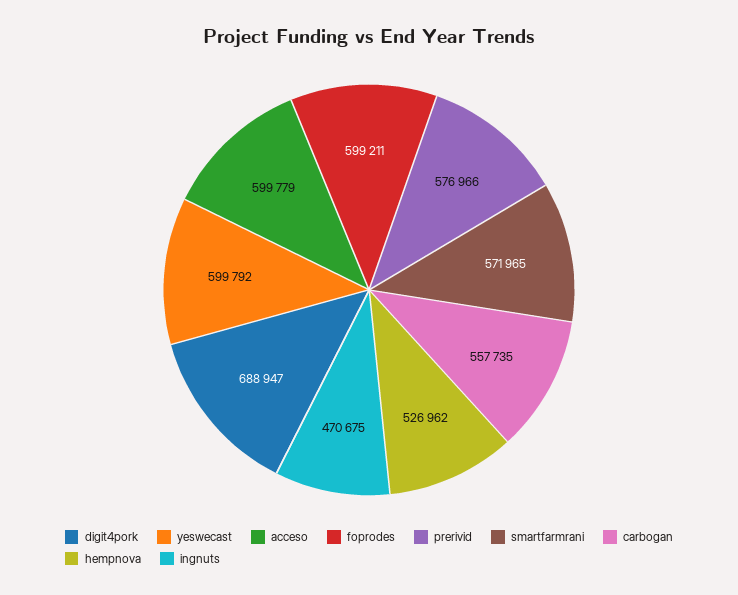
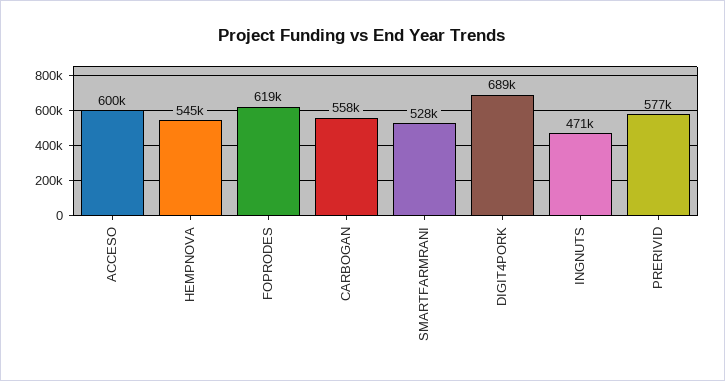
yeswecast: 599792 -> none
foprodes: 599211 -> 619000
smartfarmrani: 571965 -> 528000
hempnova: 526962 -> 545000

